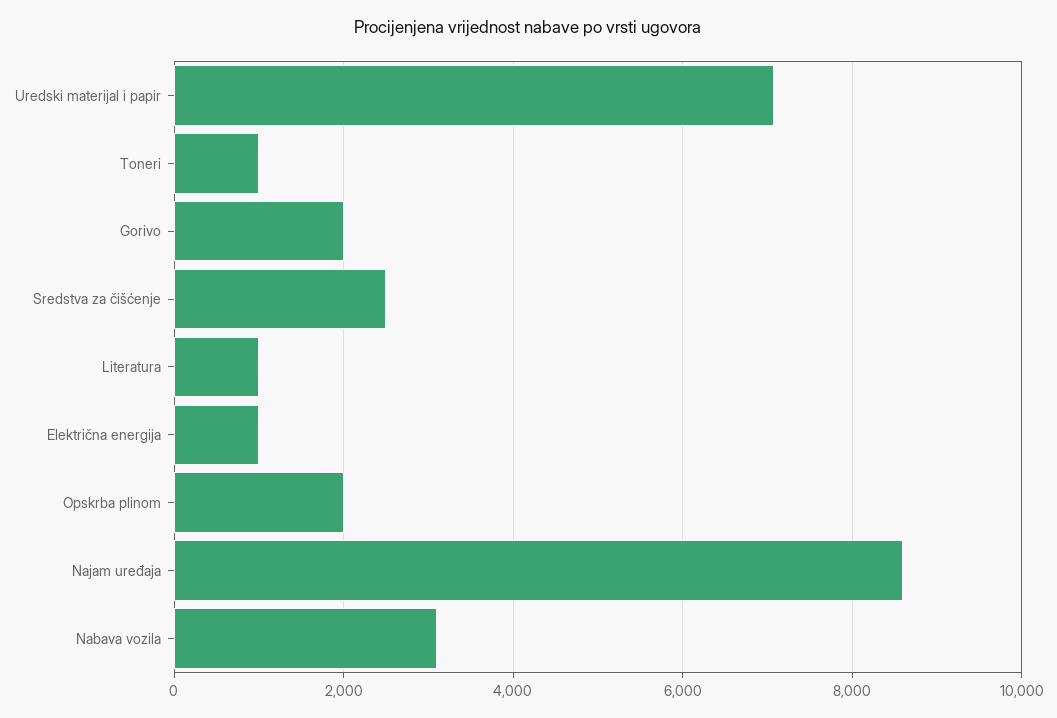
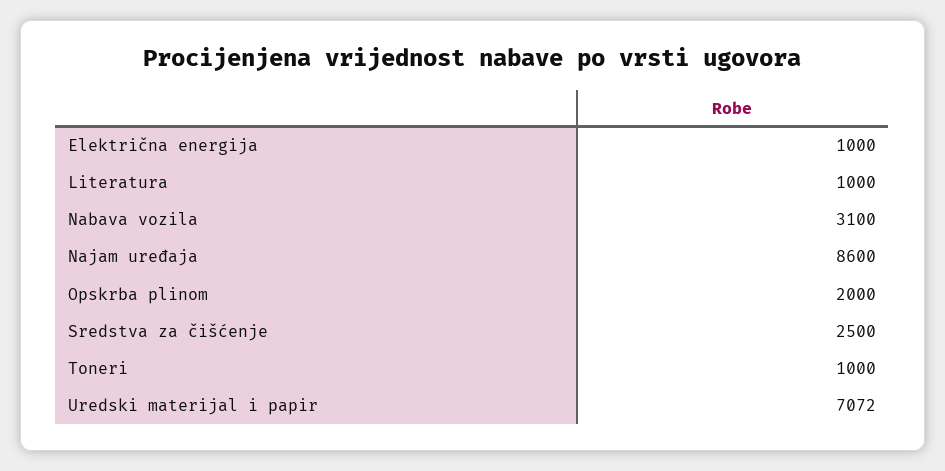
Gorivo: 2000 -> none

